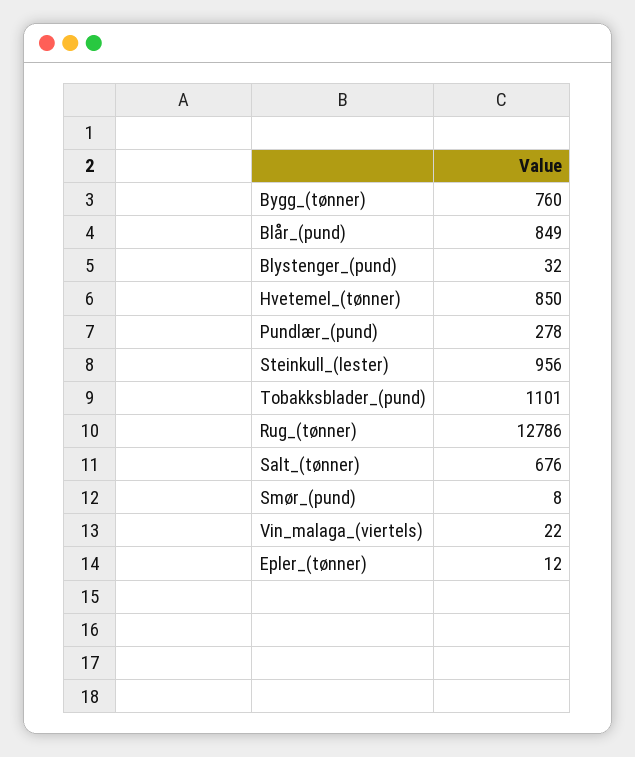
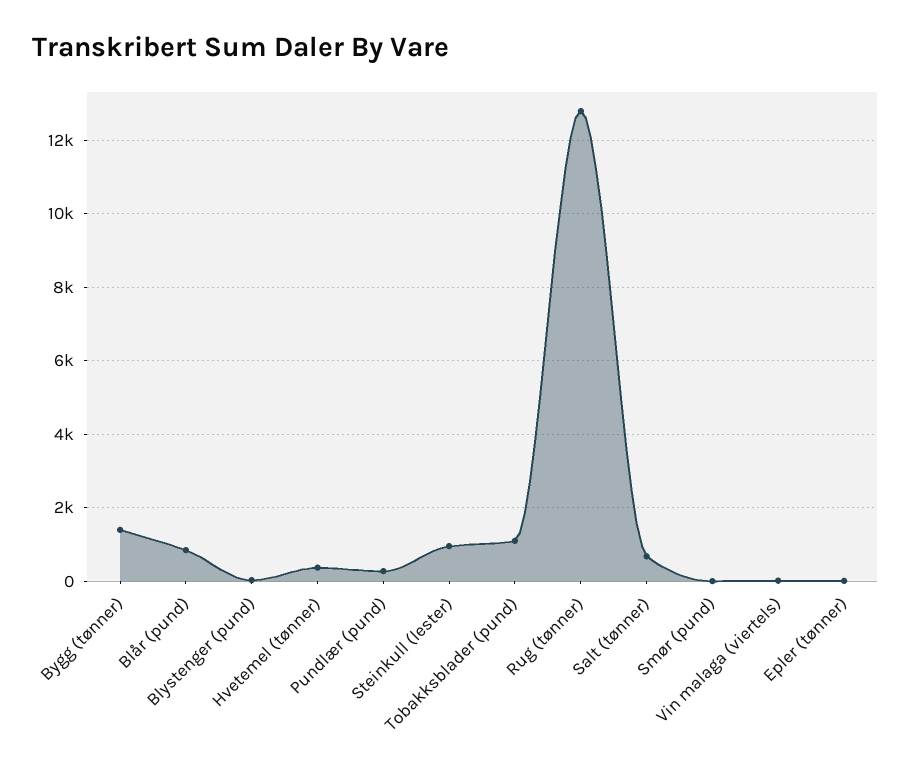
Bygg_(tønner): 760 -> 1400
Hvetemel_(tønner): 850 -> 400

